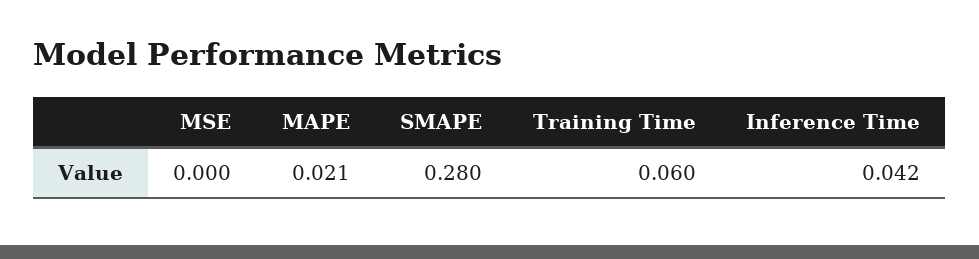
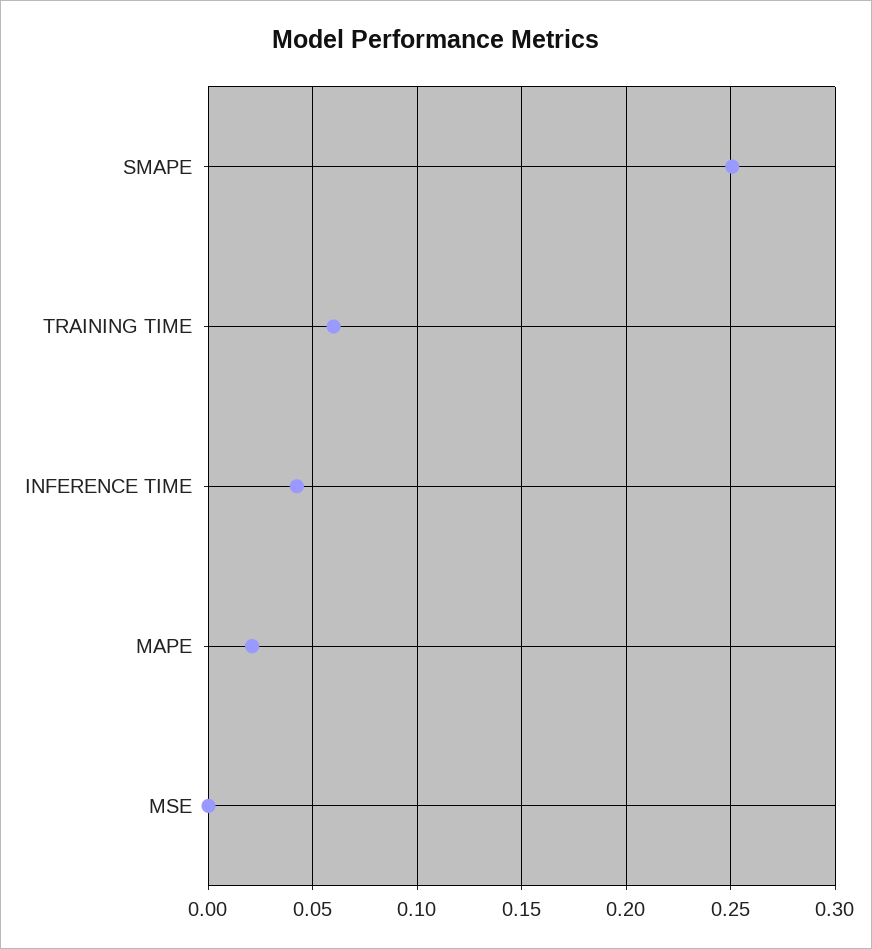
SMAPE: 0.28 -> 0.25

